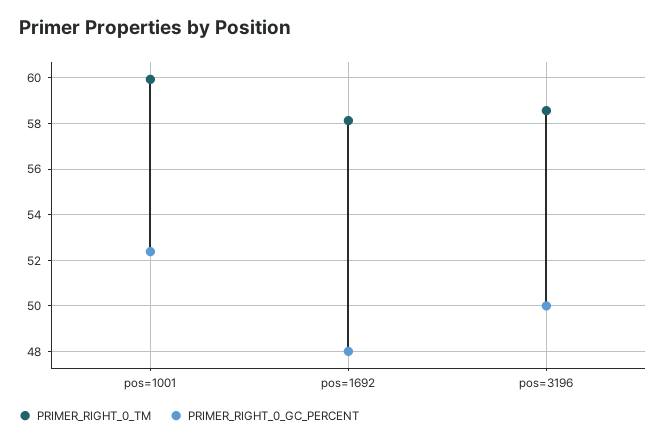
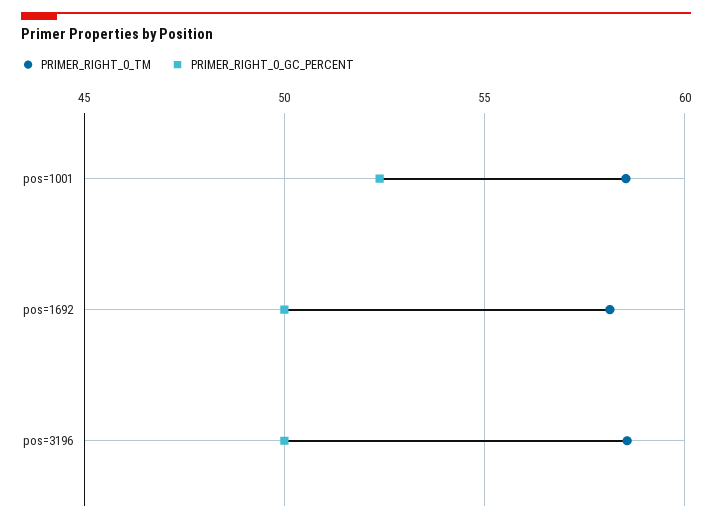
PRIMER_RIGHT_0_TM, pos=1001: 60 -> 58.5
PRIMER_RIGHT_0_GC_PERCENT, pos=1692: 48 -> 50

